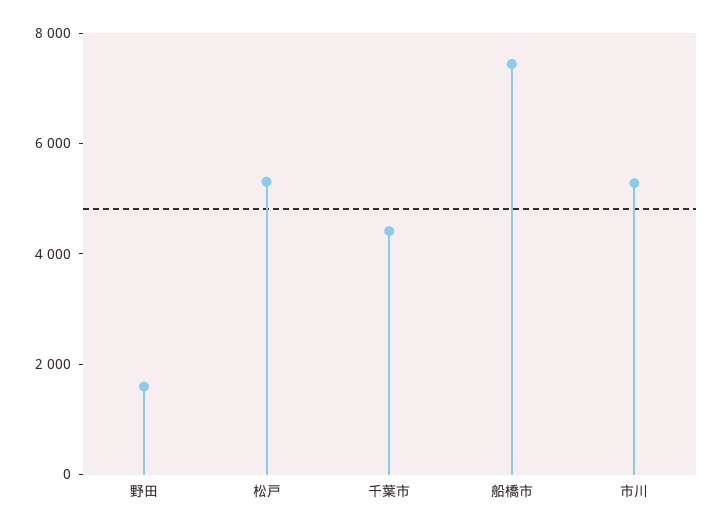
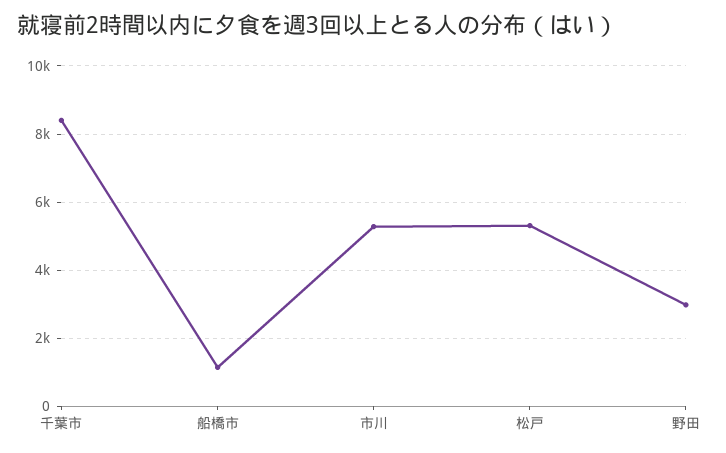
野田: 1500 -> 3000
千葉市: 4500 -> 8400
船橋市: 7500 -> 1200

